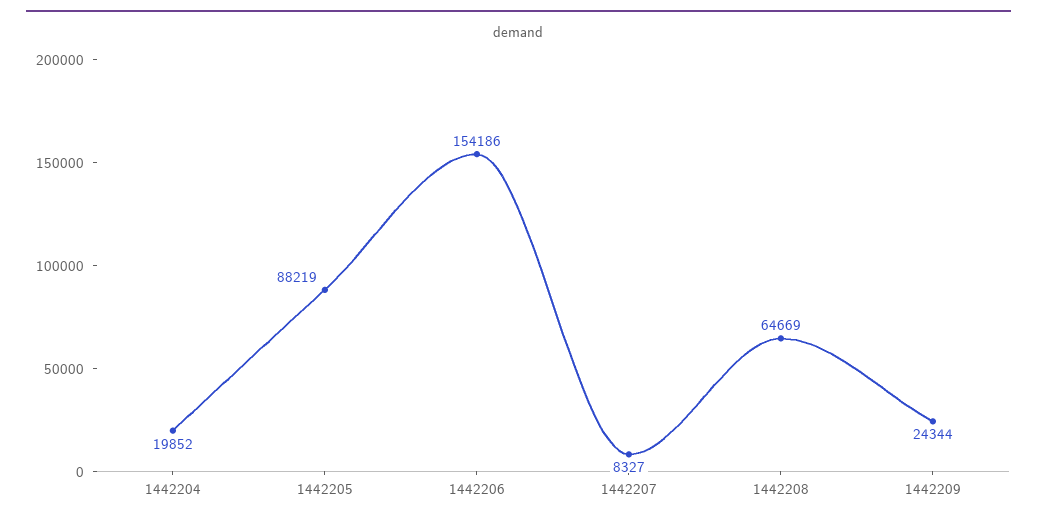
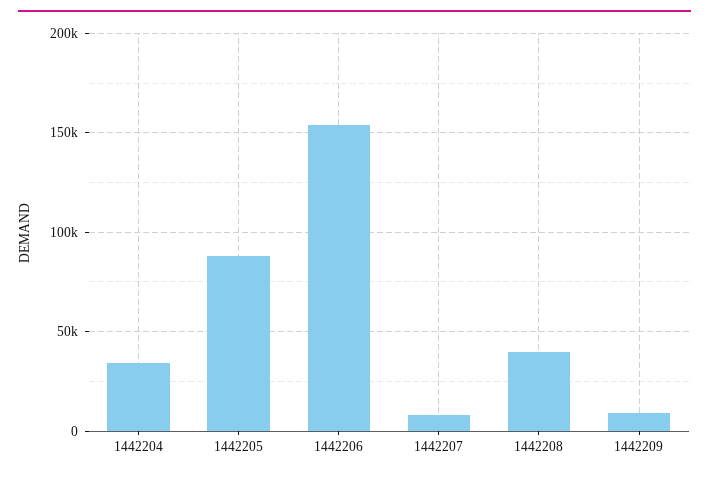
1442204: 19852 -> 35000
1442208: 64669 -> 40000
1442209: 24344 -> 10000

